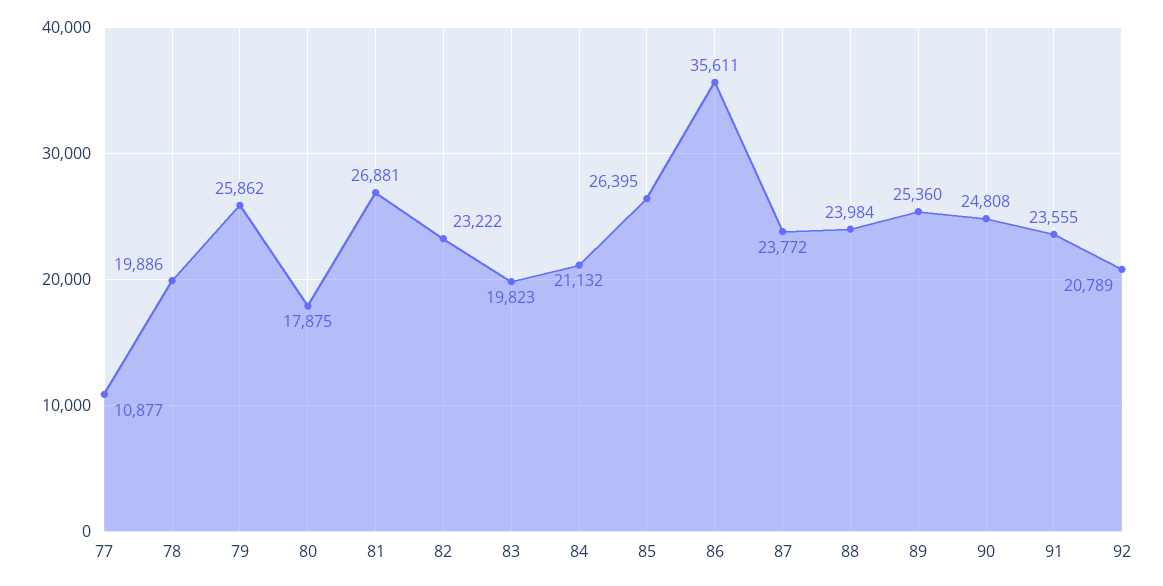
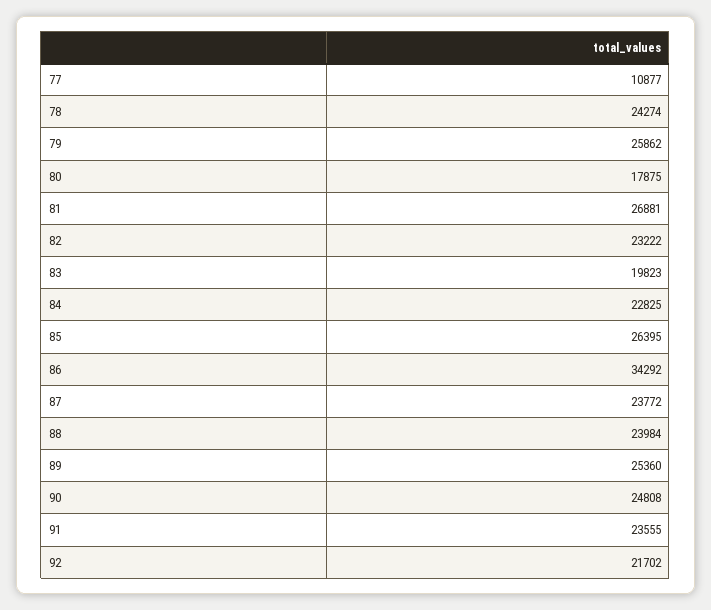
78: 19886 -> 24274
84: 21132 -> 22825
86: 35611 -> 34292
92: 20789 -> 21702

